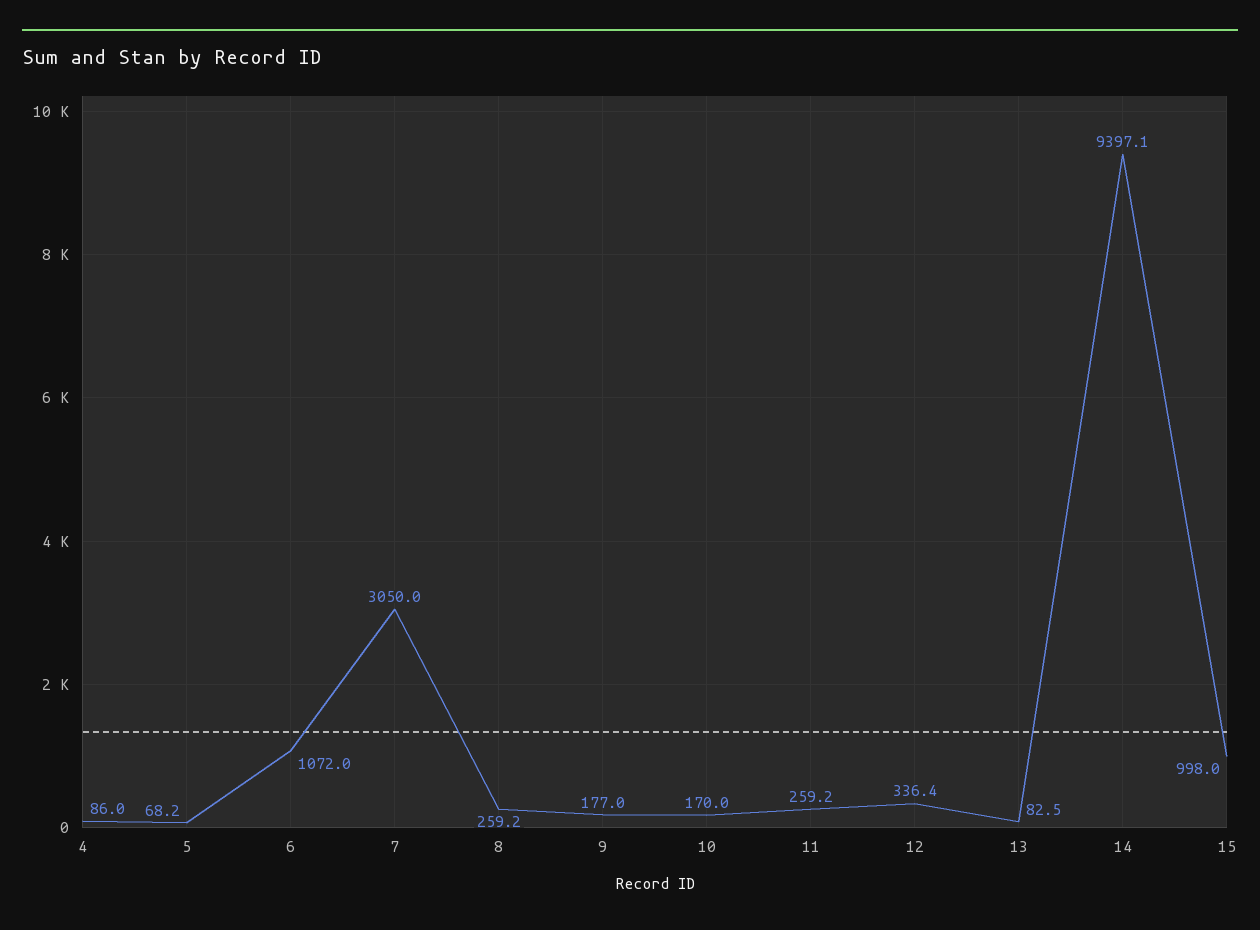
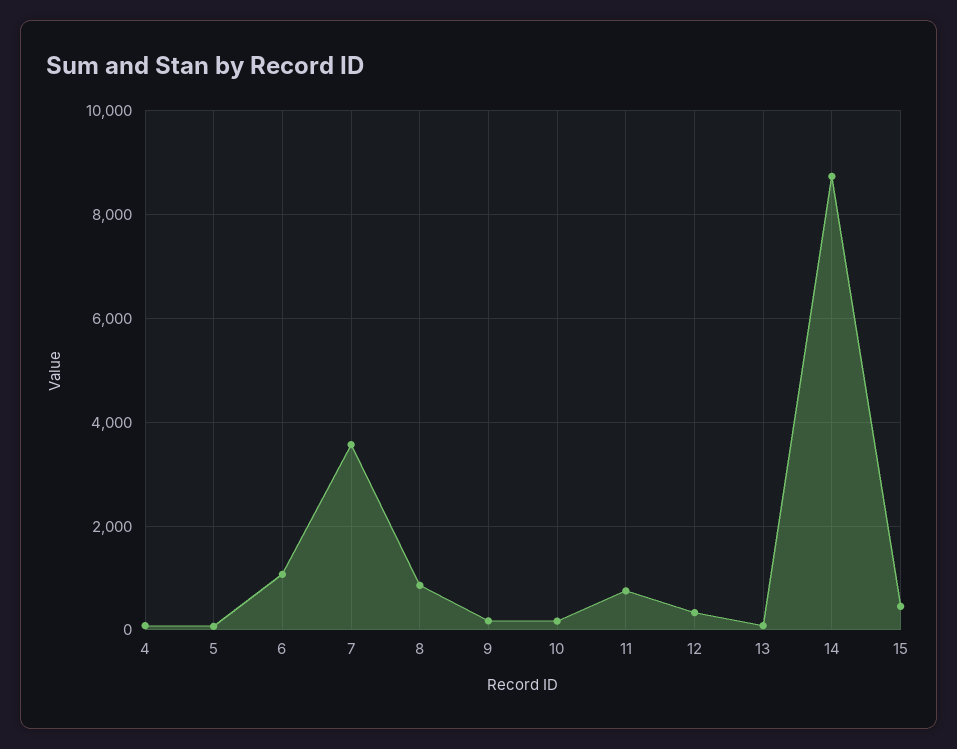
7: 3050 -> 3600
8: 259.2 -> 800
11: 259.2 -> 800
14: 9397.1 -> 8800
15: 998 -> 400

